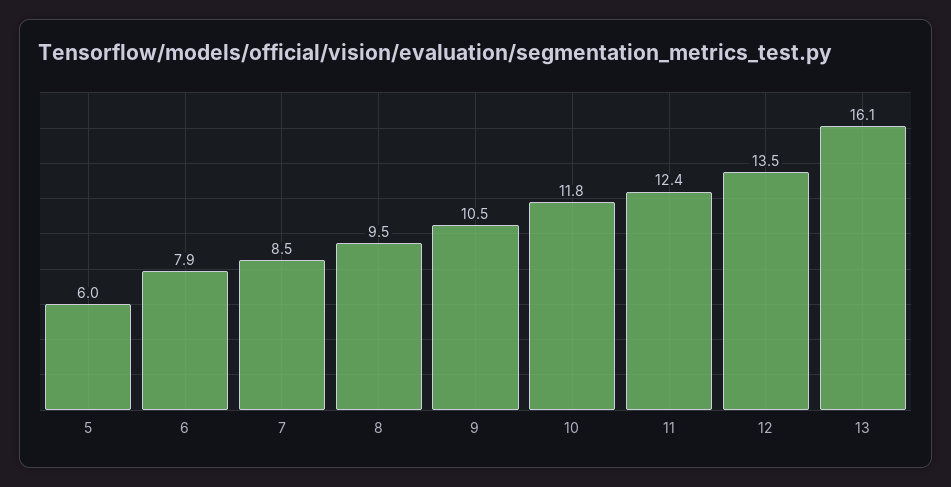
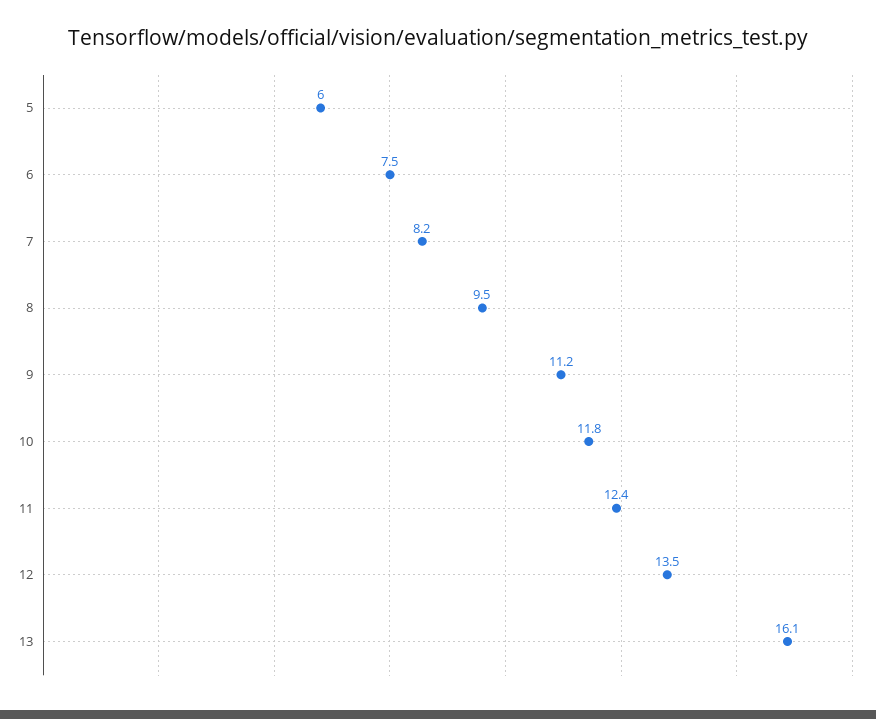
6: 7.9 -> 7.5
7: 8.5 -> 8.2
9: 10.5 -> 11.2

